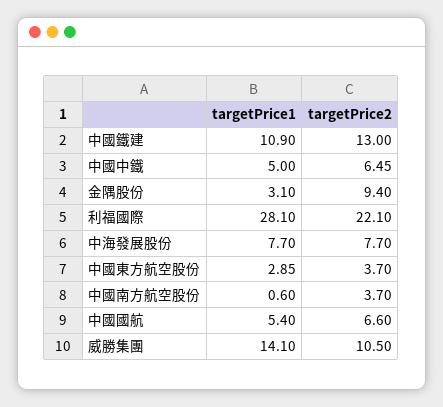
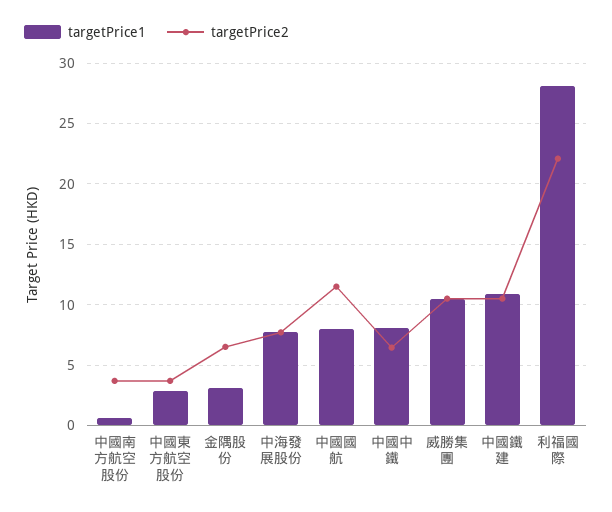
targetPrice2, 中國鐵建: 13 -> 10.5
targetPrice1, 中國中鐵: 5 -> 8
targetPrice2, 金隅股份: 9.4 -> 6.5
targetPrice1, 中國國航: 5.4 -> 8
targetPrice2, 中國國航: 6.6 -> 11.5
targetPrice1, 威勝集團: 14.1 -> 10.5

